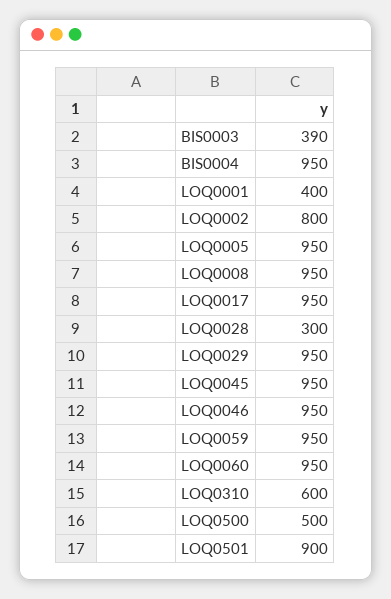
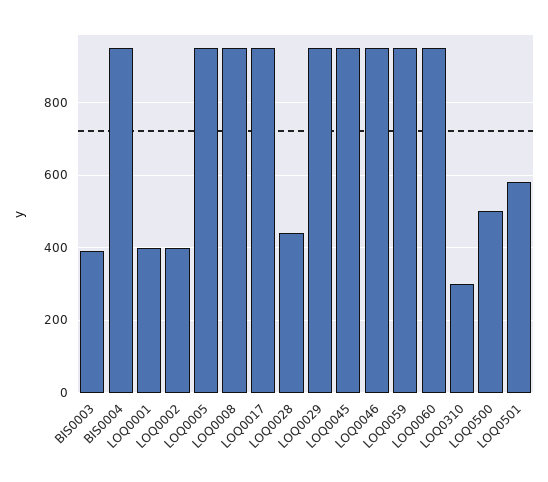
LOQ0002: 800 -> 400
LOQ0028: 300 -> 440
LOQ0310: 600 -> 300
LOQ0501: 900 -> 580

